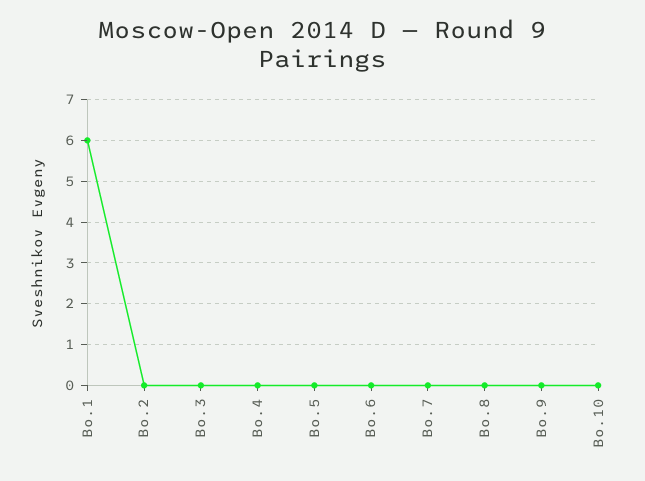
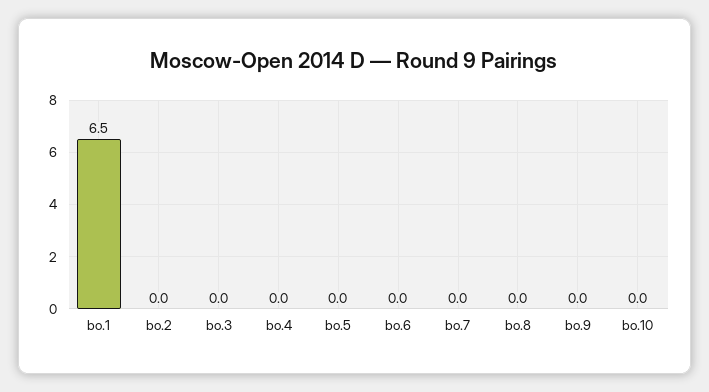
Bo.1: 6 -> 6.5

